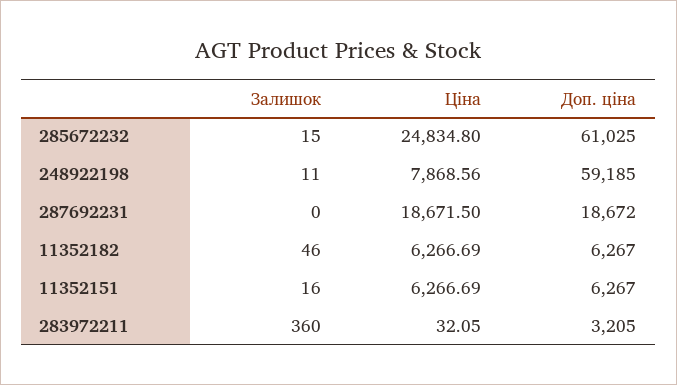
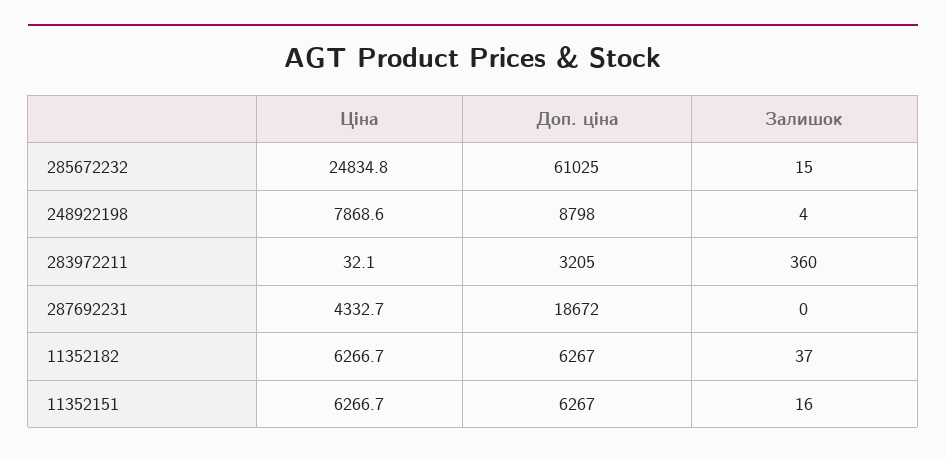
Залишок, 248922198: 11 -> 4
Доп. ціна, 248922198: 59185 -> 8798
Ціна, 287692231: 18671.5 -> 4332.7
Залишок, 11352182: 46 -> 37

